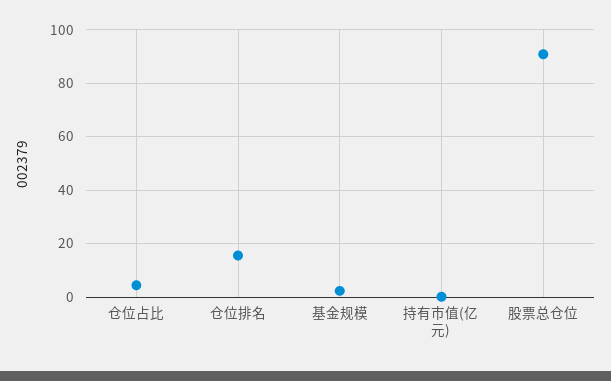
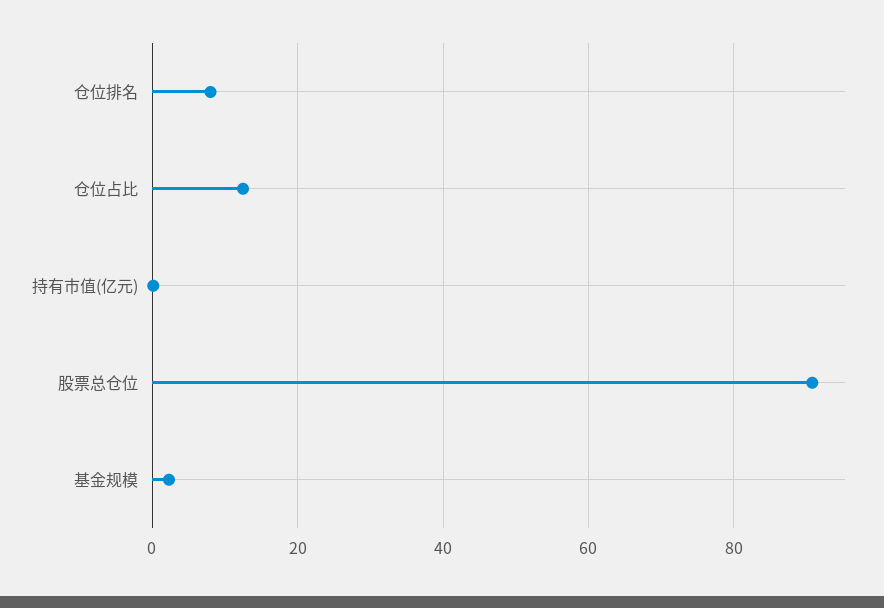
仓位占比: 5 -> 12
仓位排名: 15 -> 8

